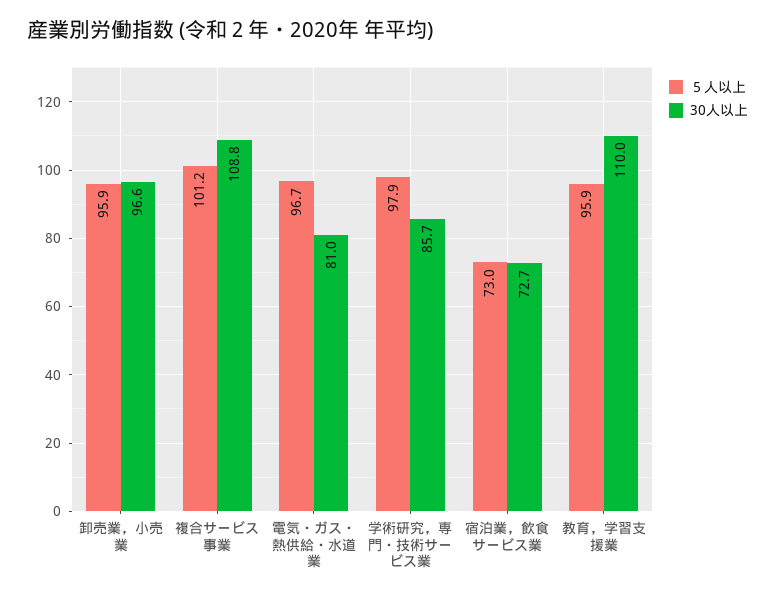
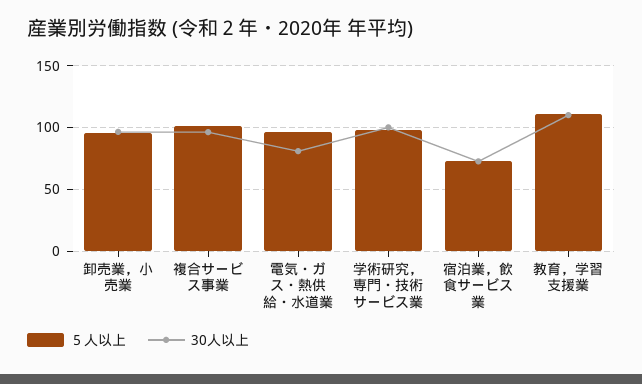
30人以上, 複合サービス事業: 108.8 -> 95
30人以上, 学術研究，専門・技術サービス業: 85.7 -> 100
５人以上, 教育，学習支援業: 95.9 -> 110

